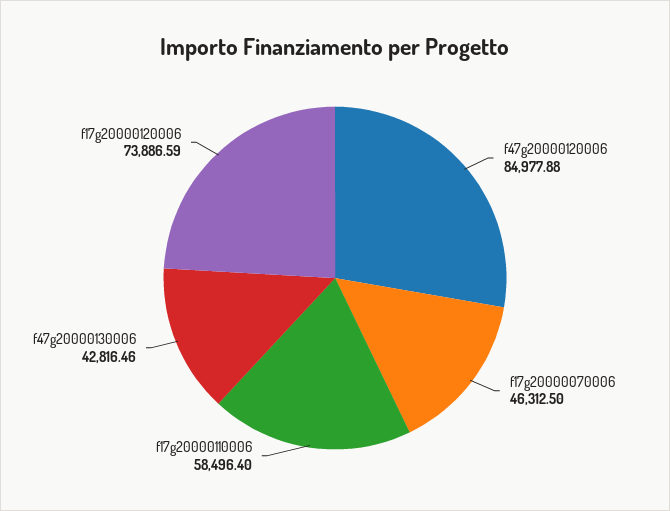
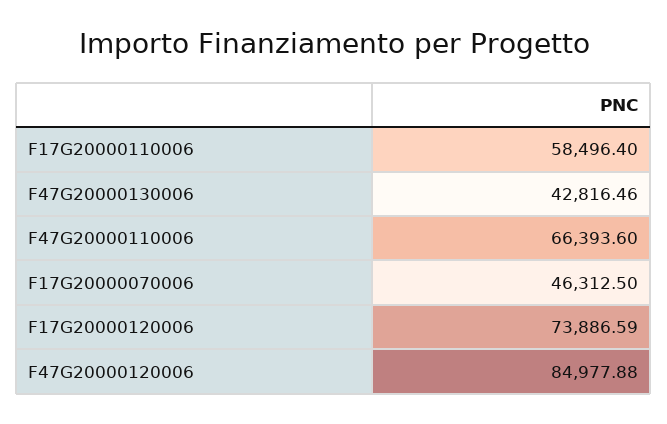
F47G20000110006: none -> 66393.6

